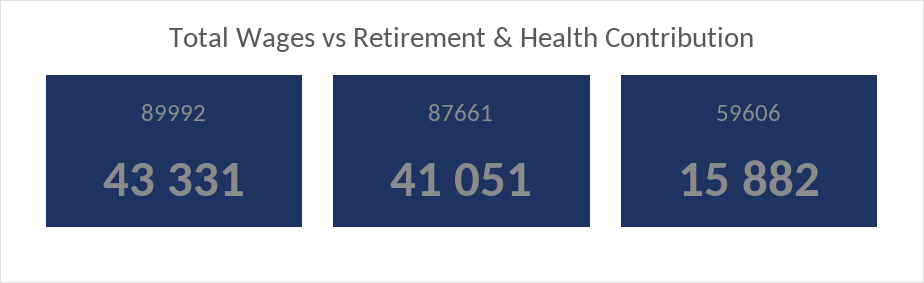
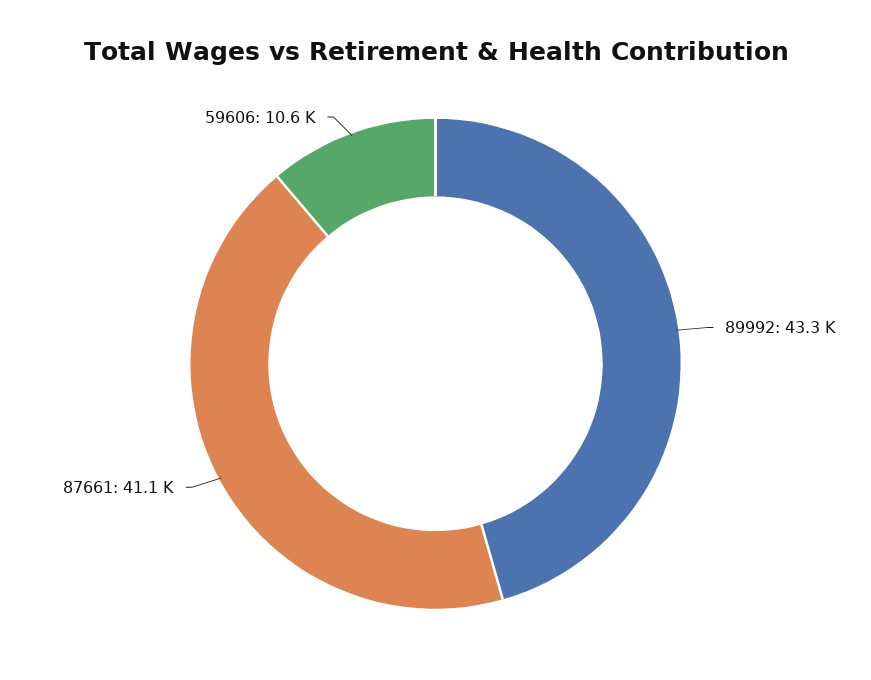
59606: 15882 -> 10600

